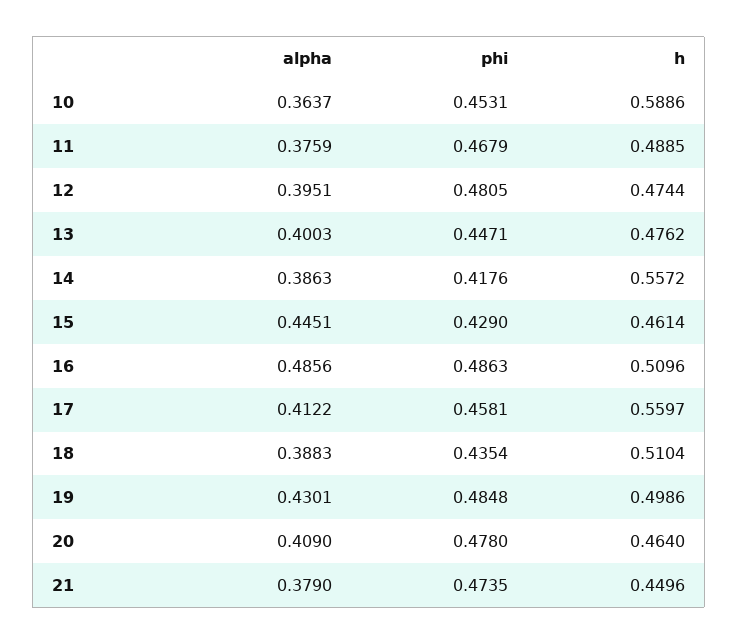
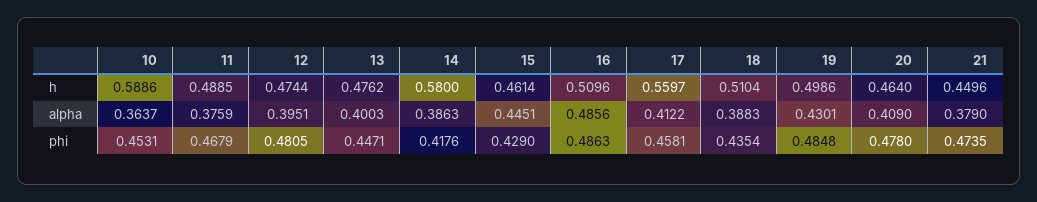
h, 14: 0.5572 -> 0.58

